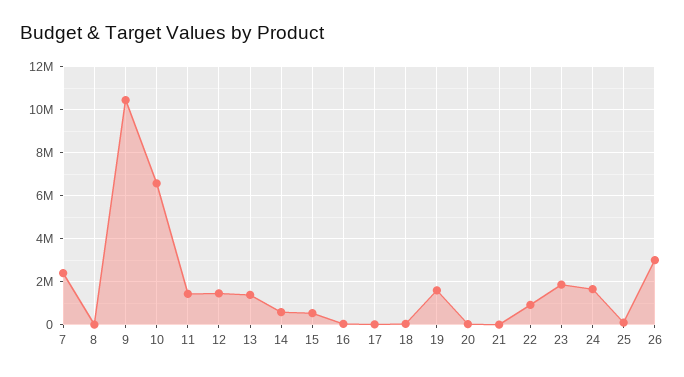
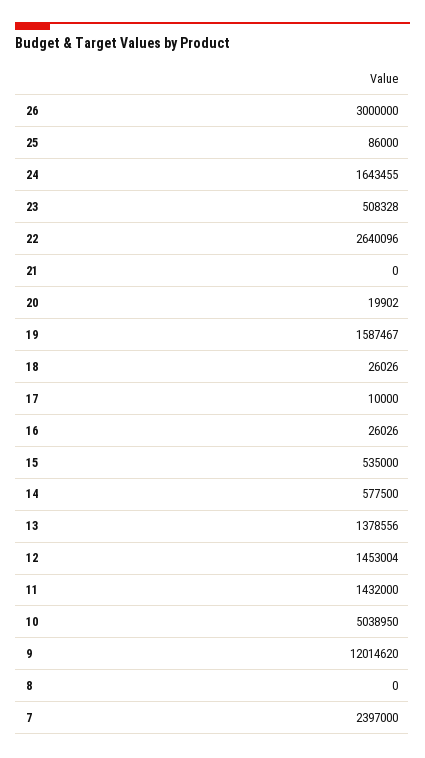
9: 10500000 -> 12014620
10: 6500000 -> 5038950
22: 1000000 -> 2640096
23: 2000000 -> 508328

